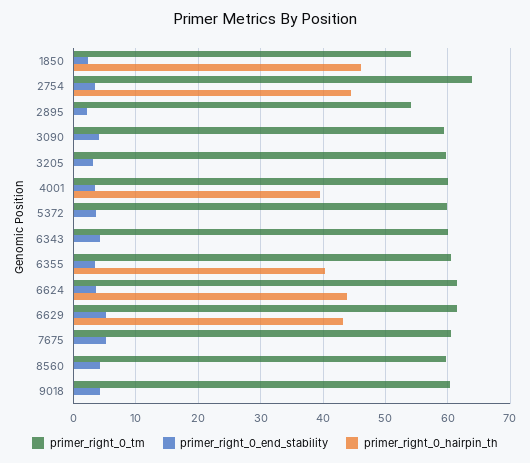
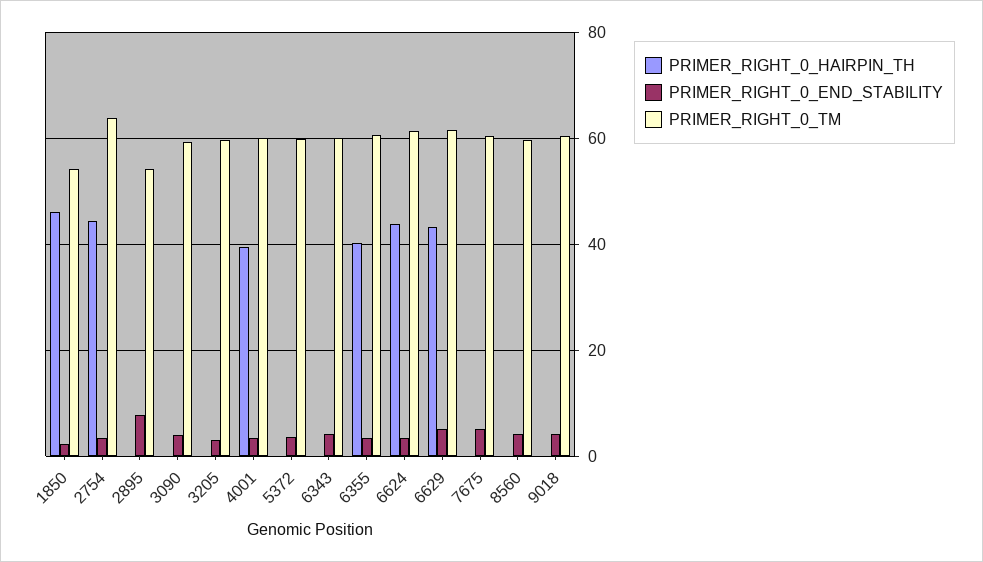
primer_right_0_end_stability, 2895: 2 -> 8

